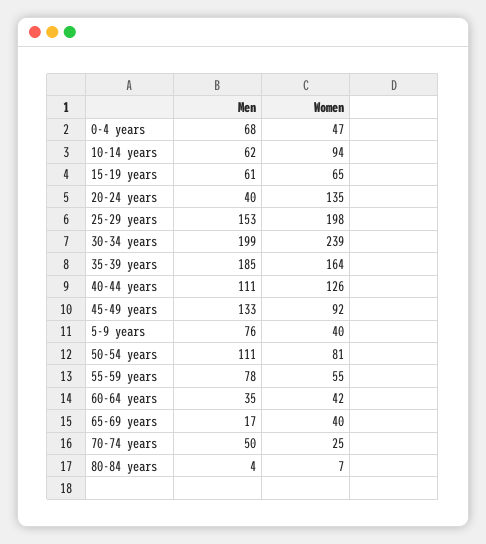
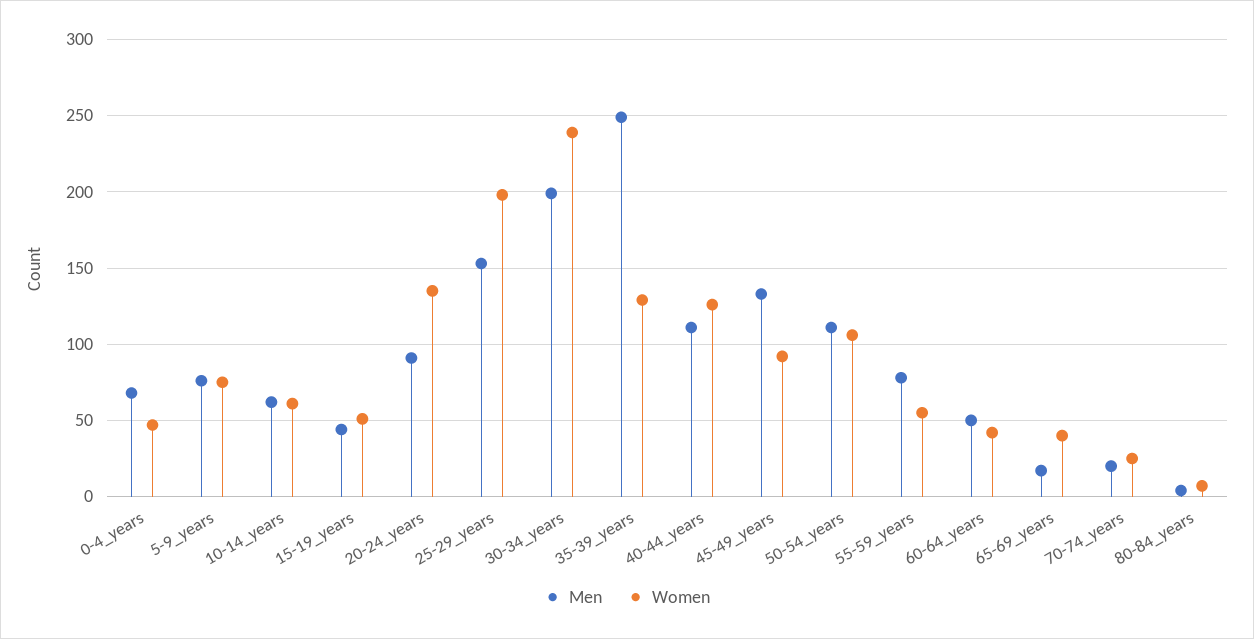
Women, 10-14 years: 94 -> 60
Men, 15-19 years: 61 -> 45
Women, 15-19 years: 65 -> 50
Men, 20-24 years: 40 -> 90
Men, 35-39 years: 185 -> 250
Women, 35-39 years: 164 -> 130
Women, 5-9 years: 40 -> 75
Women, 50-54 years: 81 -> 105
Men, 60-64 years: 35 -> 50
Men, 70-74 years: 50 -> 20

